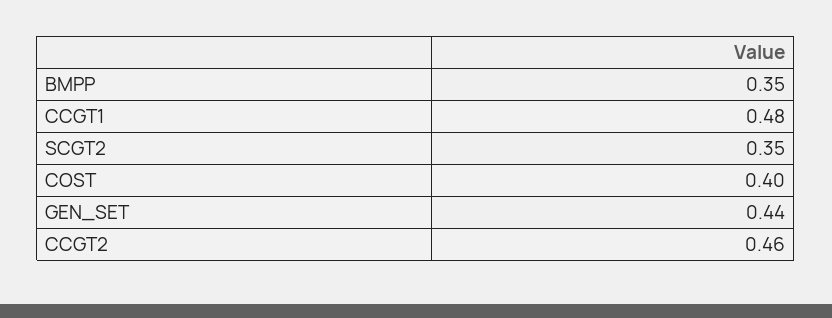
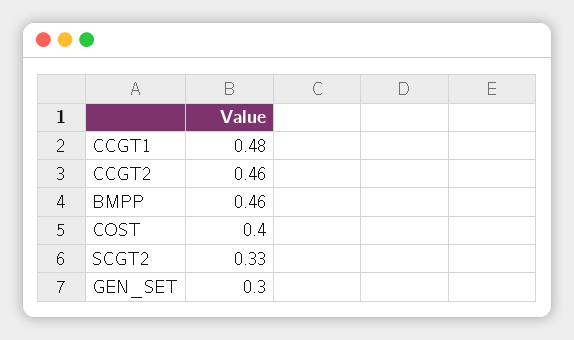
BMPP: 0.35 -> 0.46
SCGT2: 0.35 -> 0.33
GEN_SET: 0.44 -> 0.3

